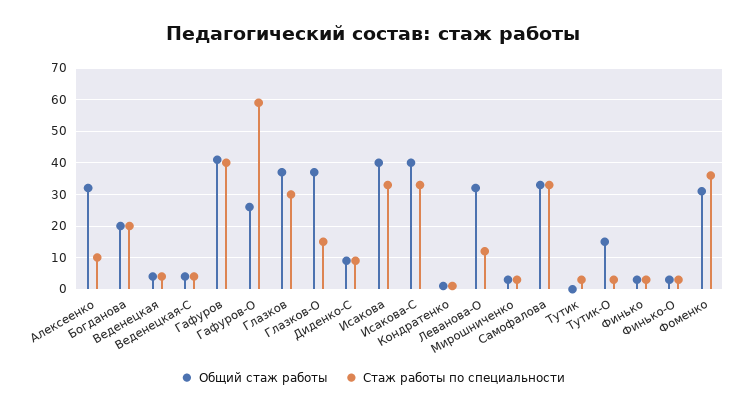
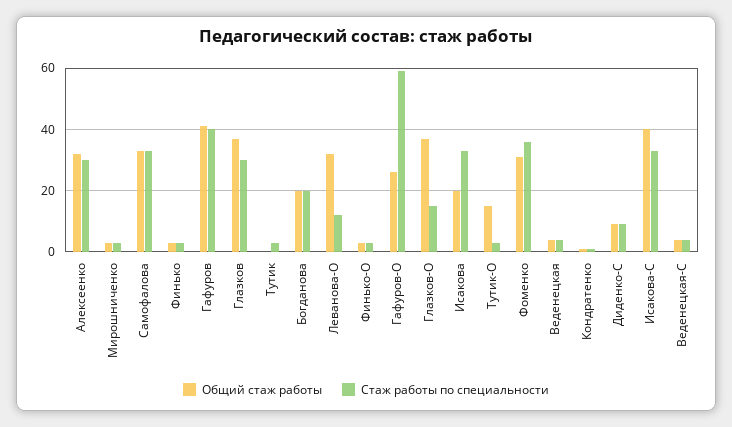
Стаж работы по специальности, Алексеенко: 10 -> 30
Общий стаж работы, Исакова: 40 -> 20

